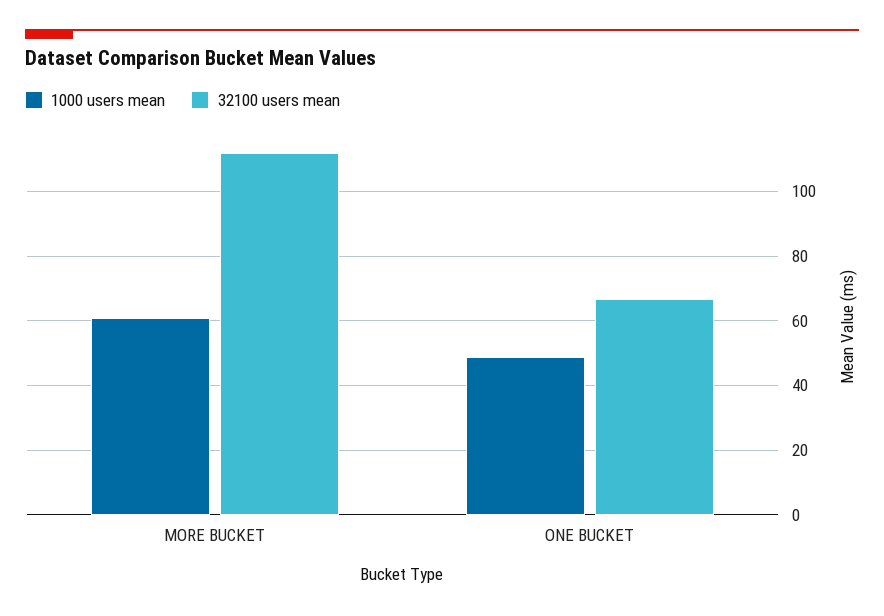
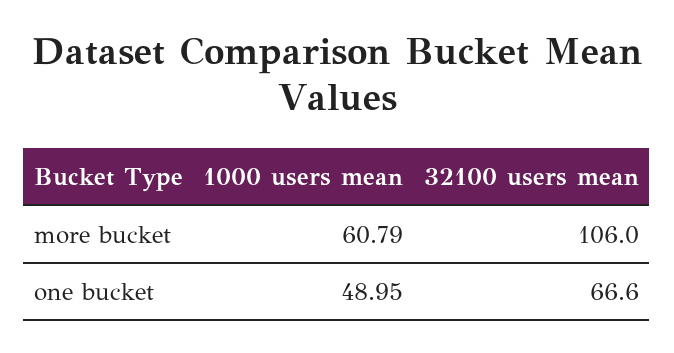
32100 users mean, MORE BUCKET: 112 -> 106

